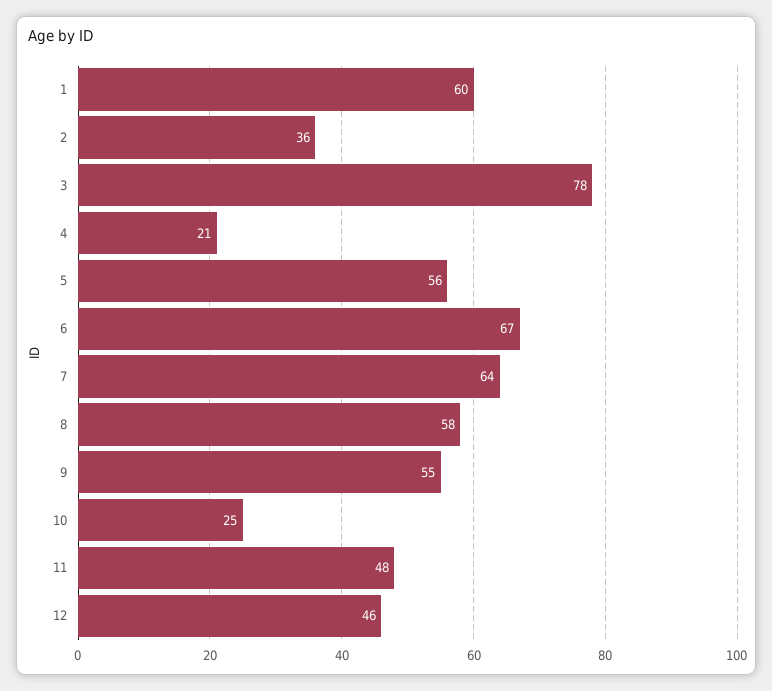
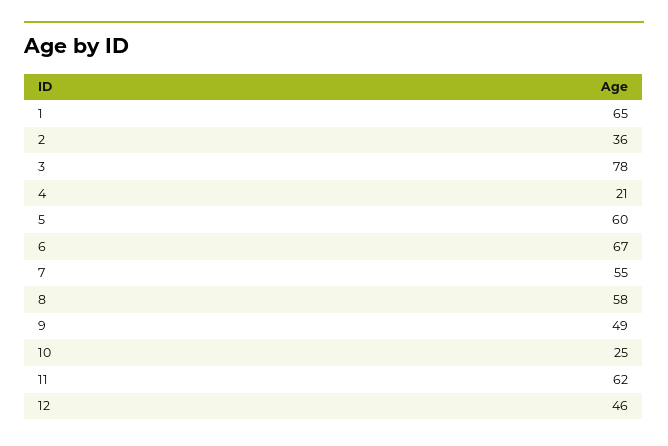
1: 60 -> 65
5: 56 -> 60
7: 64 -> 55
9: 55 -> 49
11: 48 -> 62

